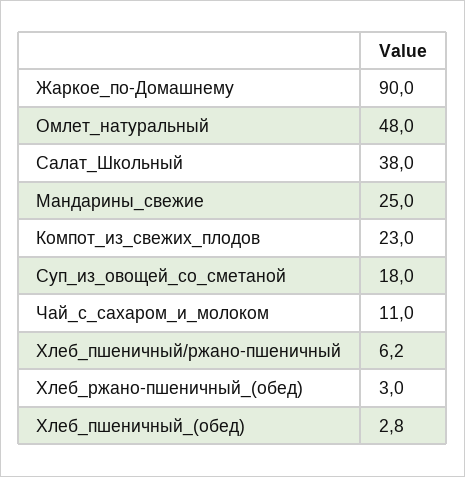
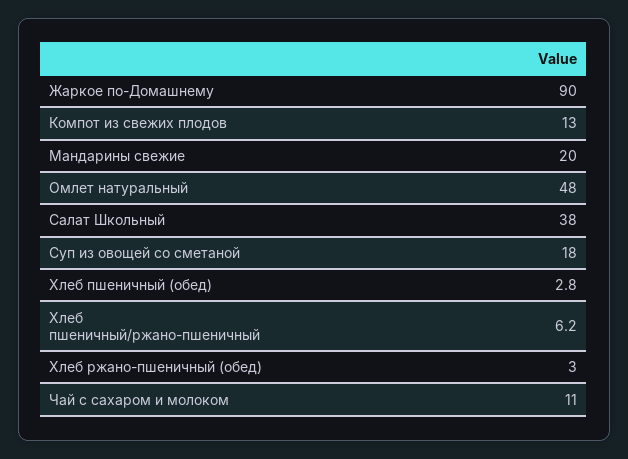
Мандарины_свежие: 25 -> 20
Компот_из_свежих_плодов: 23 -> 13

